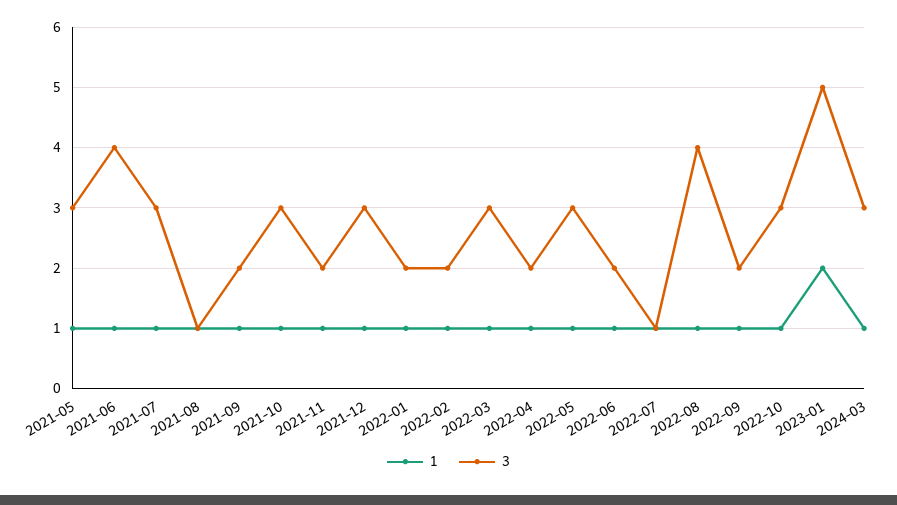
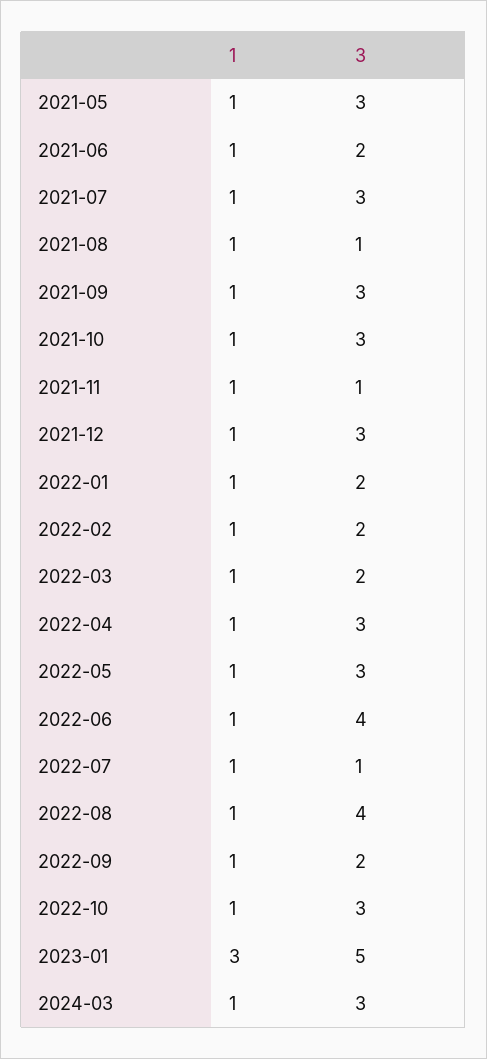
3, 2021-06: 4 -> 2
3, 2021-09: 2 -> 3
3, 2021-11: 2 -> 1
3, 2022-03: 3 -> 2
3, 2022-04: 2 -> 3
3, 2022-06: 2 -> 4
1, 2023-01: 2 -> 3

